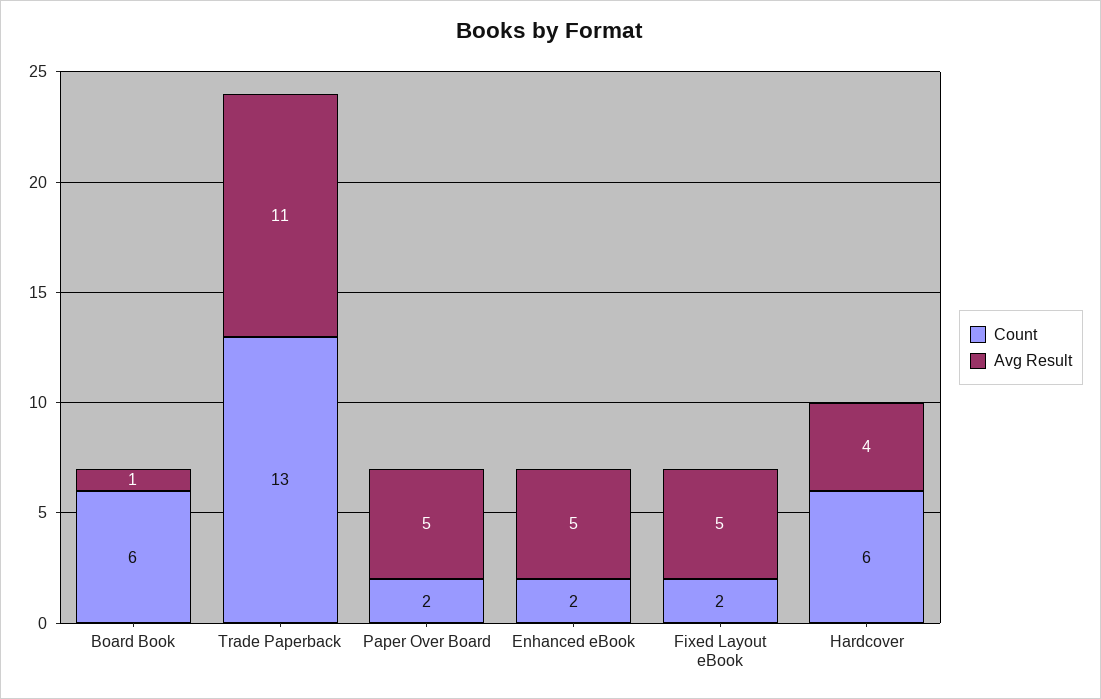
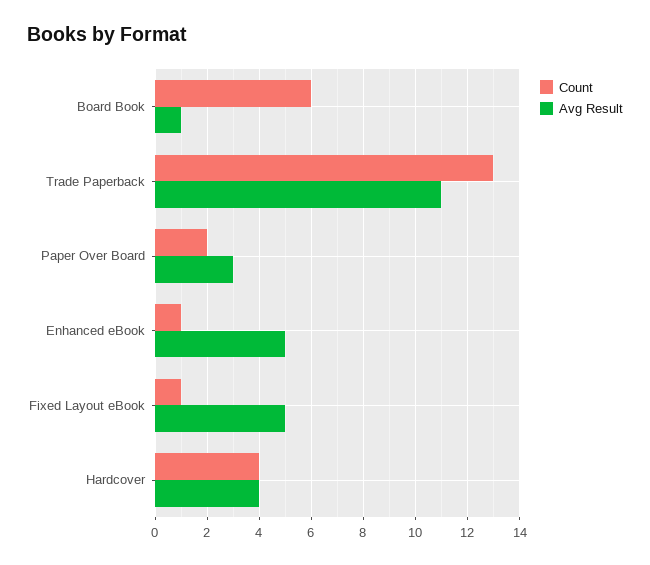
Avg Result, Paper Over Board: 5 -> 3
Count, Enhanced eBook: 2 -> 1
Count, Fixed Layout eBook: 2 -> 1
Count, Hardcover: 6 -> 4

